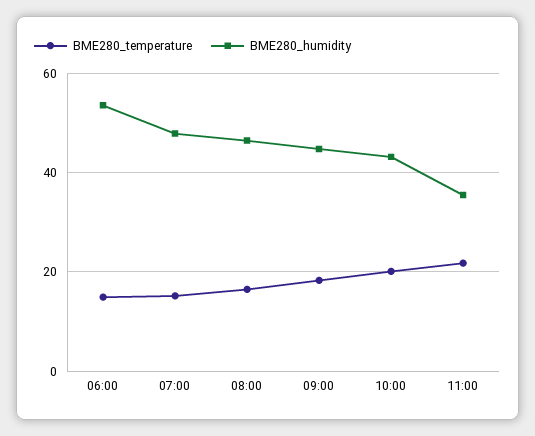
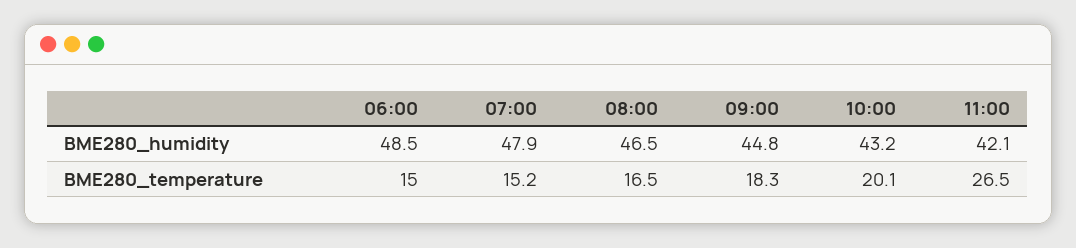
BME280_humidity, 06:00: 54 -> 48.5
BME280_temperature, 11:00: 22 -> 26.5
BME280_humidity, 11:00: 36 -> 42.1

